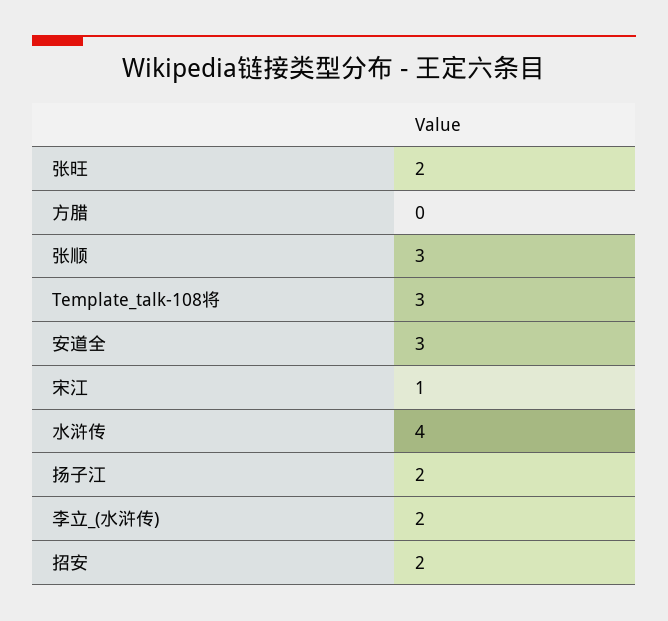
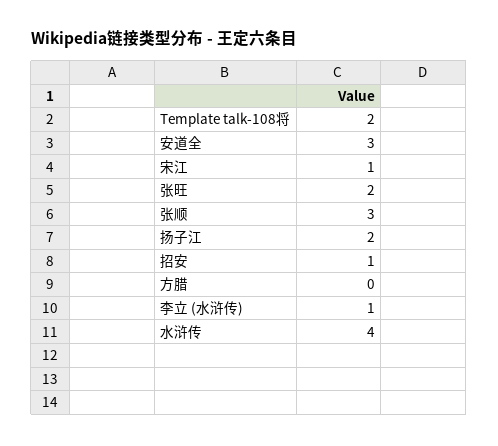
Template_talk-108将: 3 -> 2
李立_(水浒传): 2 -> 1
招安: 2 -> 1

